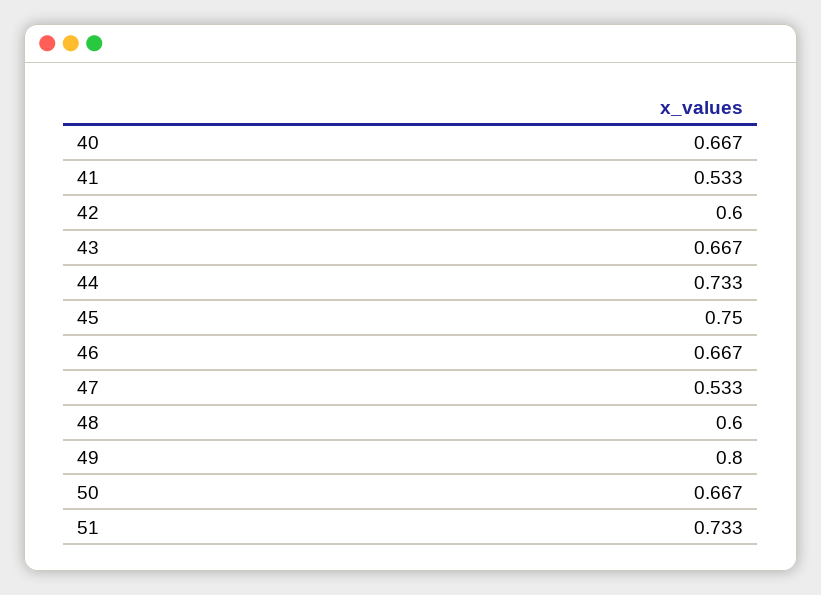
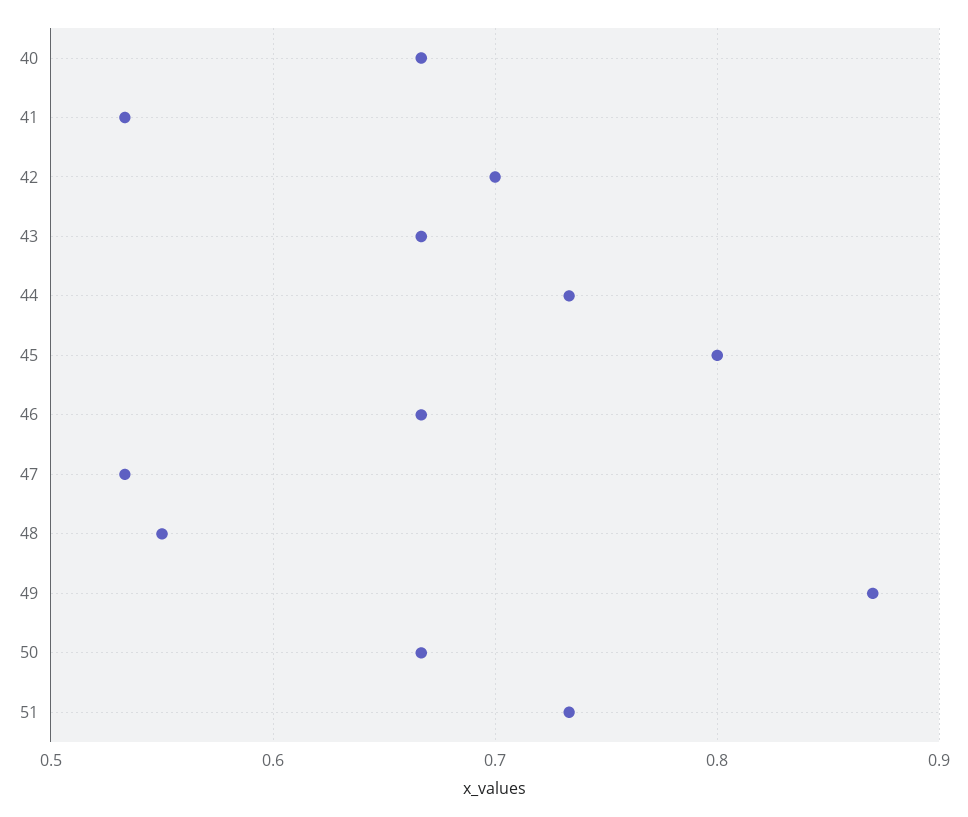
42: 0.6 -> 0.7
45: 0.75 -> 0.8
48: 0.6 -> 0.55
49: 0.8 -> 0.87

